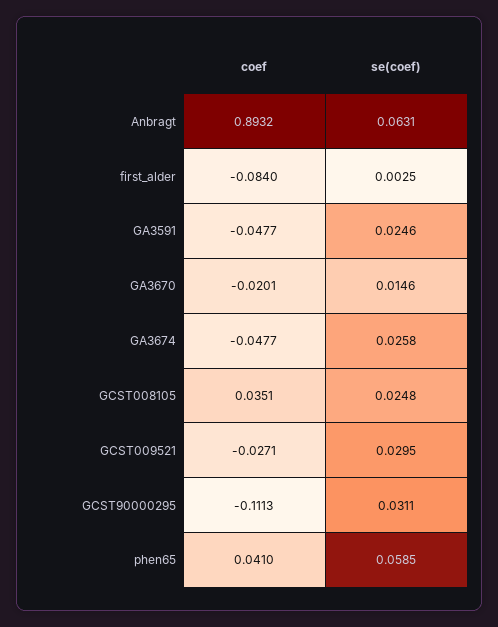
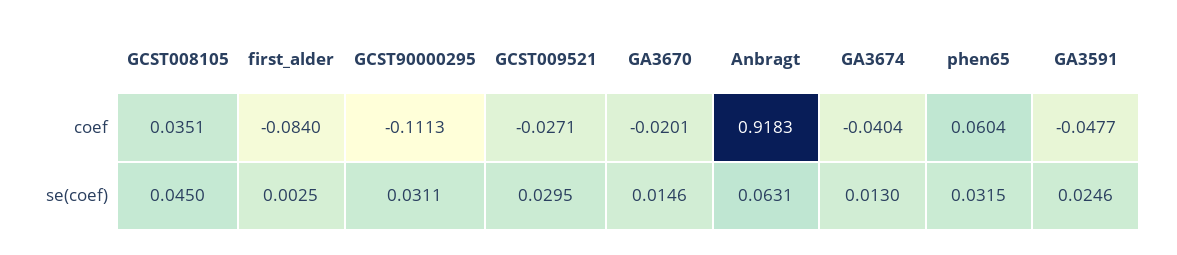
coef, Anbragt: 0.8932 -> 0.9183
coef, GA3674: -0.0477 -> -0.0404
se(coef), GA3674: 0.0258 -> 0.013
se(coef), GCST008105: 0.0248 -> 0.045
coef, phen65: 0.041 -> 0.0604
se(coef), phen65: 0.0585 -> 0.0315

